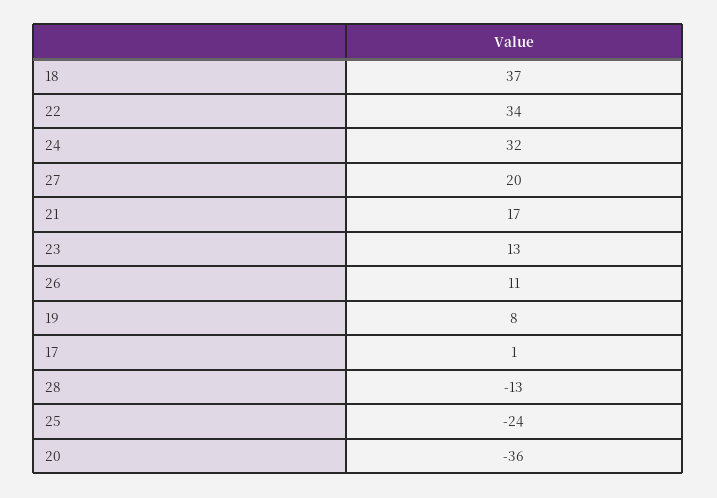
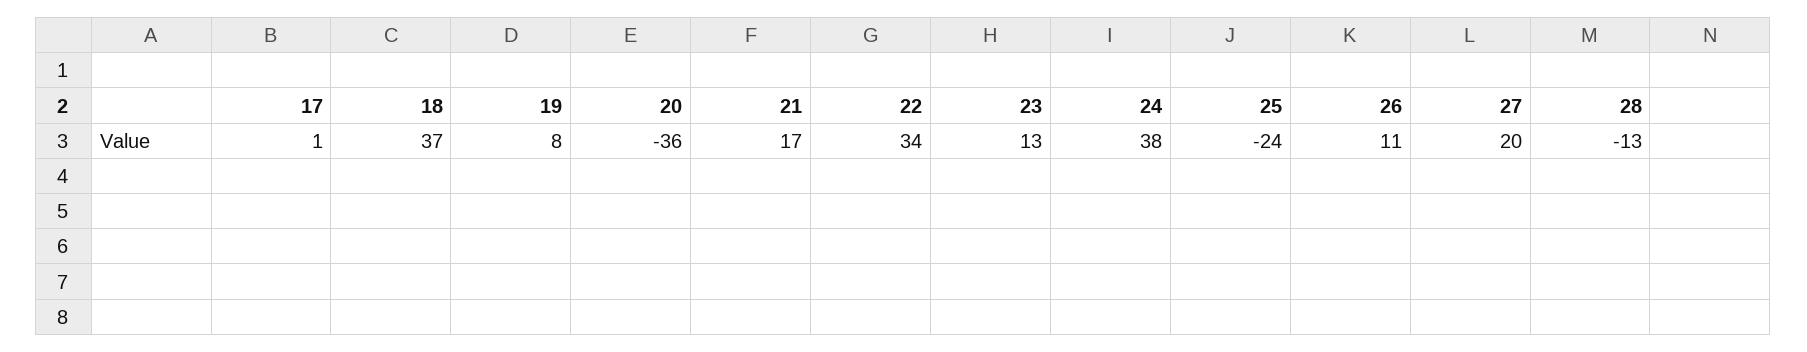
24: 32 -> 38

